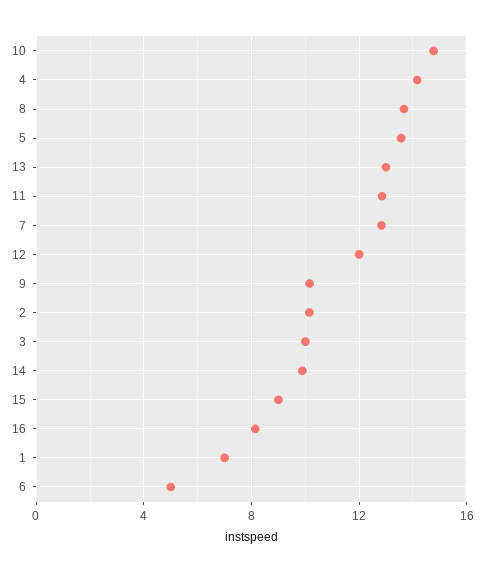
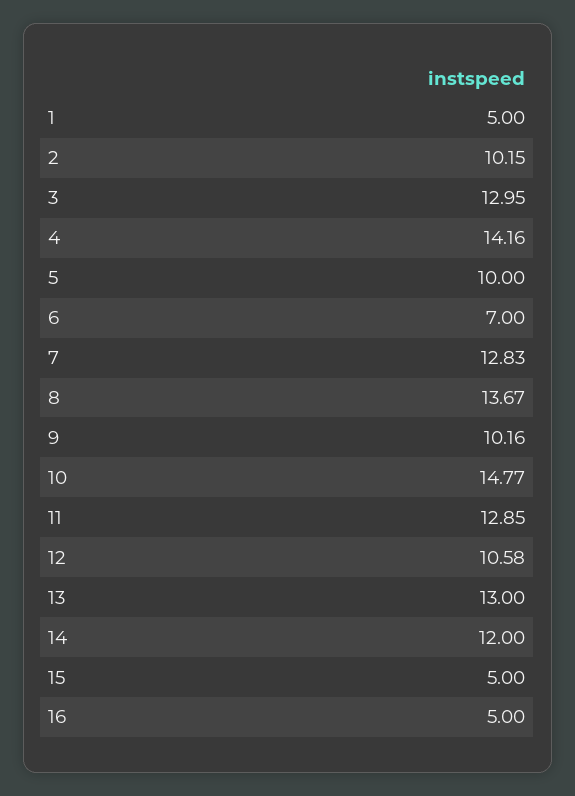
5: 13.5 -> 10
12: 12 -> 10.58
3: 10 -> 12.95
14: 10 -> 12
15: 9 -> 5
16: 8 -> 5
1: 7 -> 5
6: 5 -> 7

